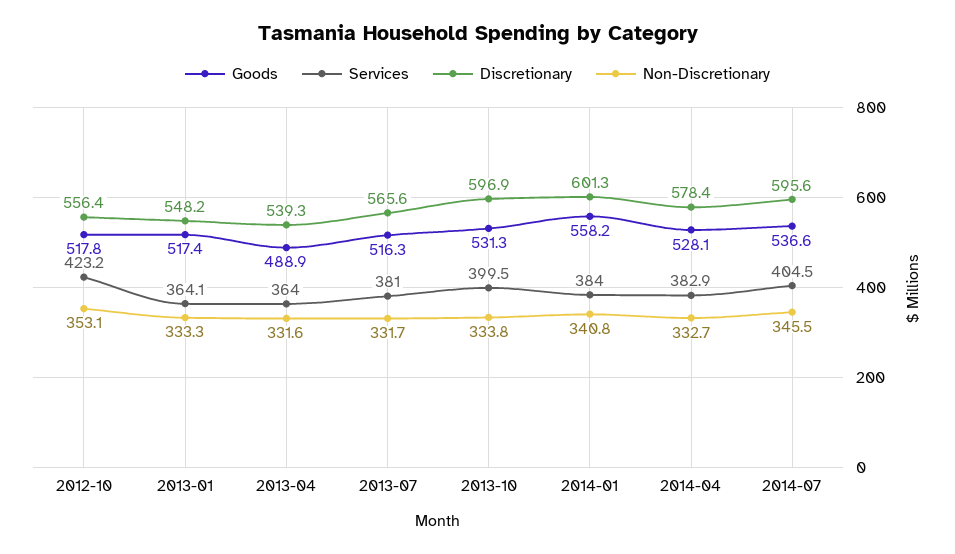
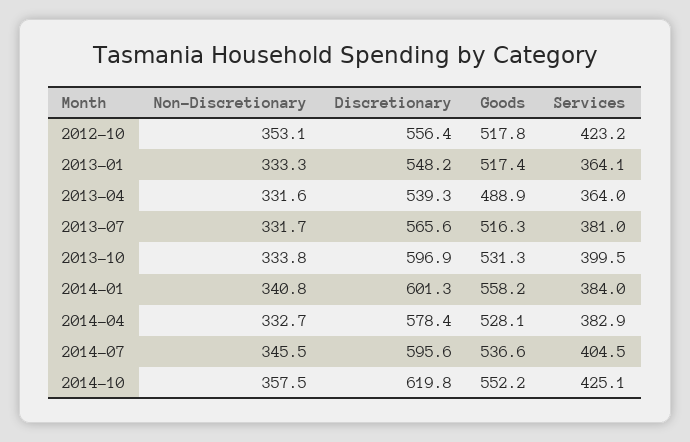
Non-Discretionary, 2014-10: none -> 357.5
Discretionary, 2014-10: none -> 619.8
Goods, 2014-10: none -> 552.2
Services, 2014-10: none -> 425.1

